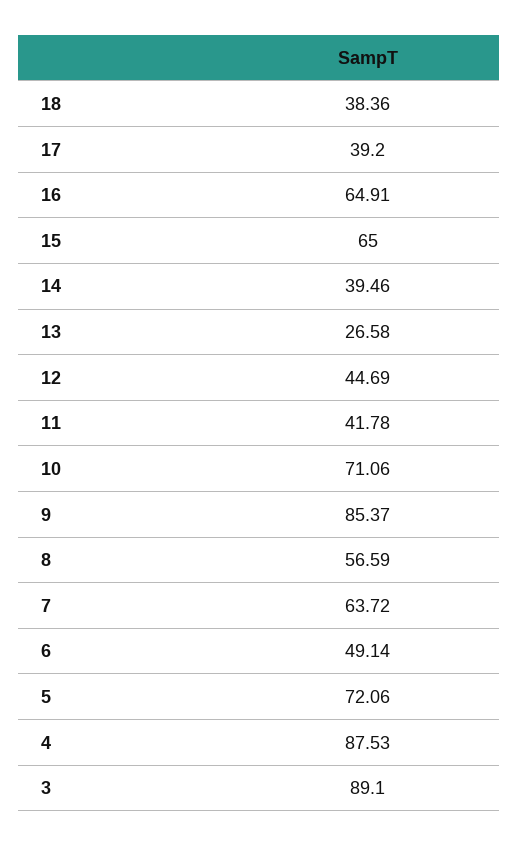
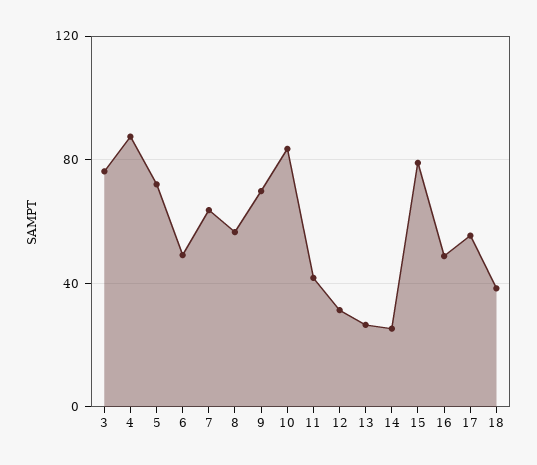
17: 39.2 -> 55
16: 64.91 -> 50
15: 65 -> 80
14: 39.46 -> 25
12: 44.69 -> 30
10: 71.06 -> 85
9: 85.37 -> 70
3: 89.1 -> 75

